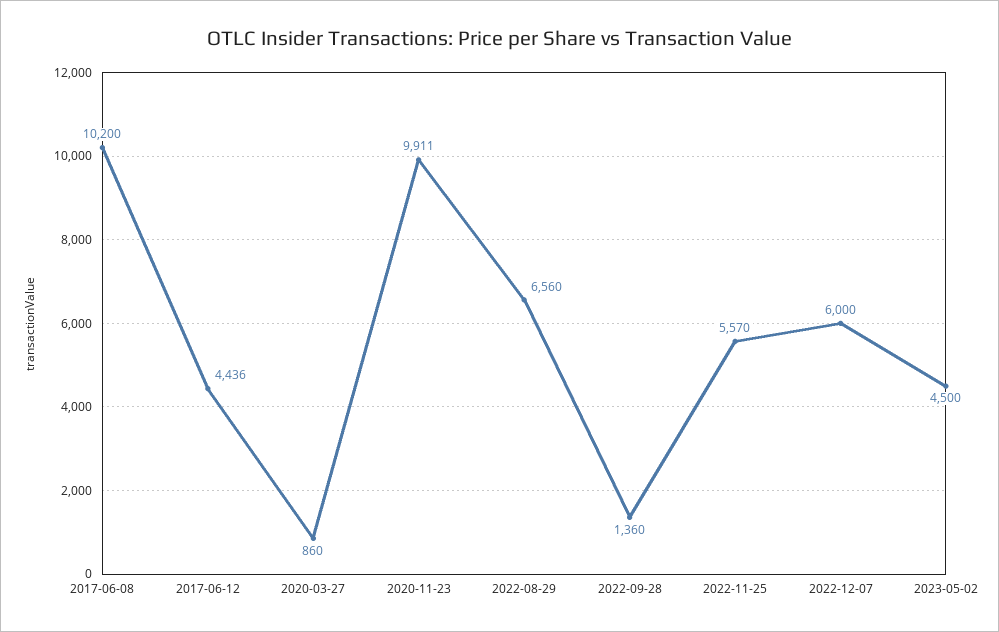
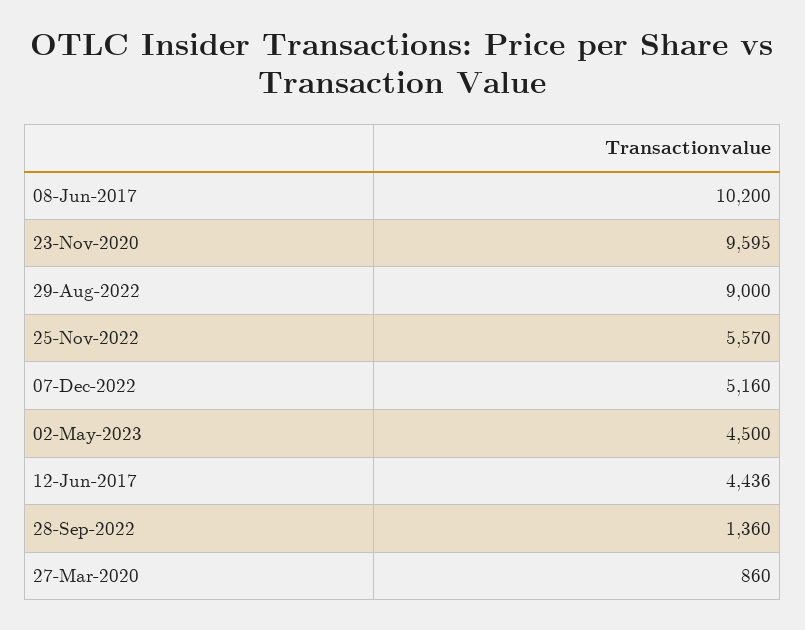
2020-11-23: 9911 -> 9595
2022-08-29: 6560 -> 9000
2022-12-07: 6000 -> 5160

